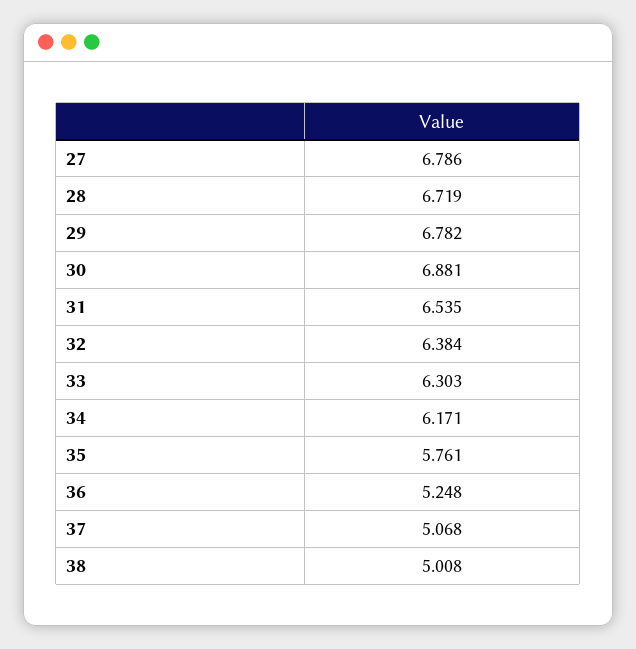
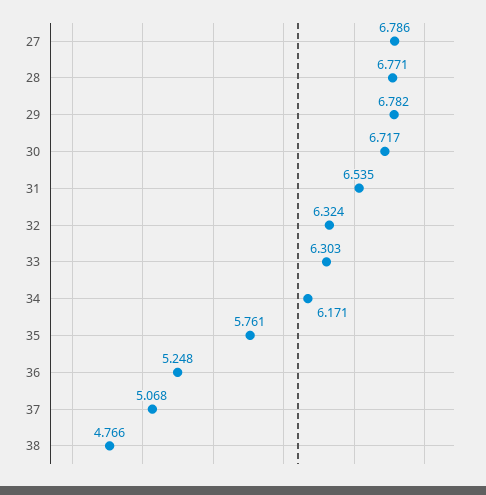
28: 6.719 -> 6.771
30: 6.881 -> 6.717
32: 6.384 -> 6.324
38: 5.008 -> 4.766

